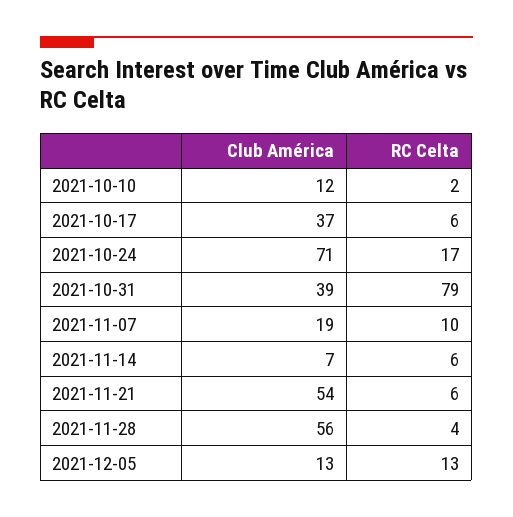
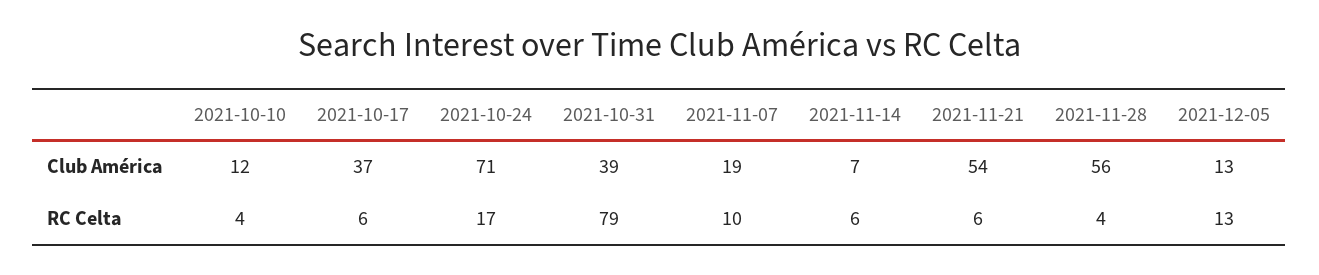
RC Celta, 2021-10-10: 2 -> 4

